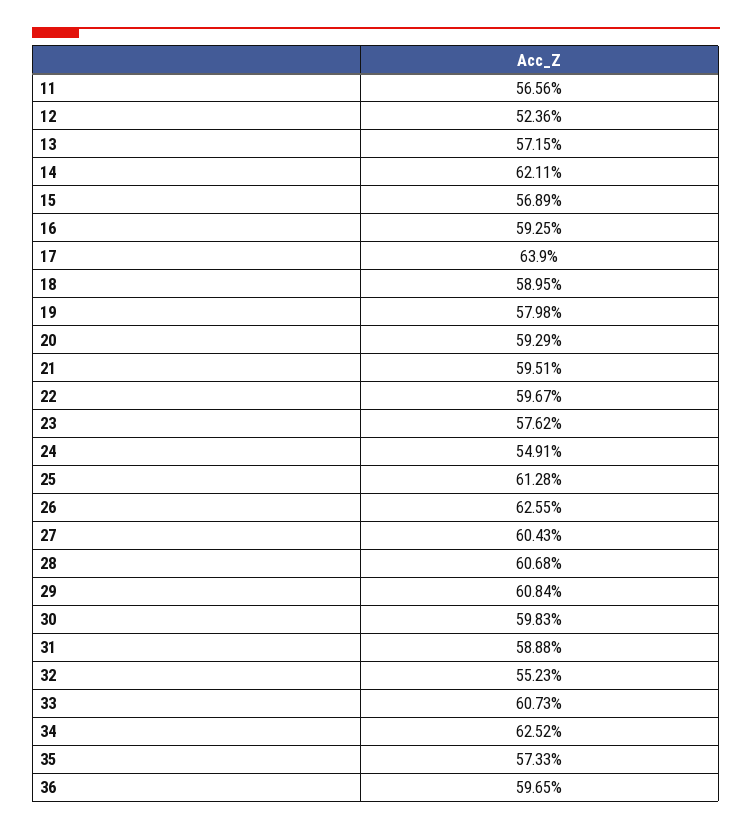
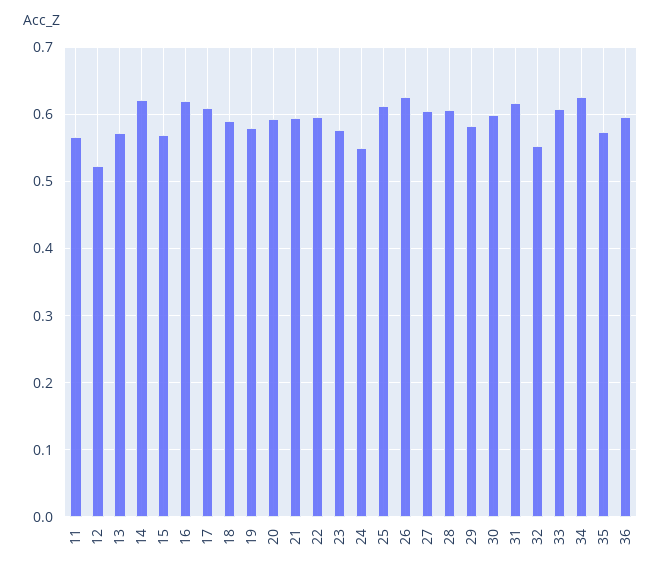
16: 0.5925 -> 0.62
17: 0.639 -> 0.61
29: 0.6084 -> 0.58
31: 0.5888 -> 0.62

